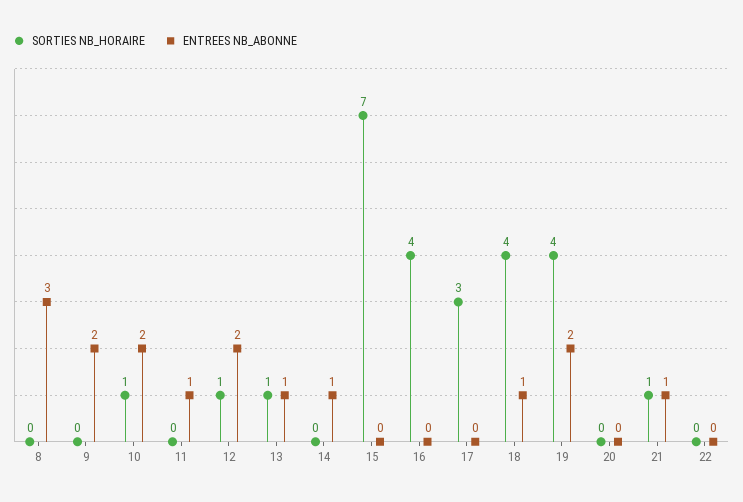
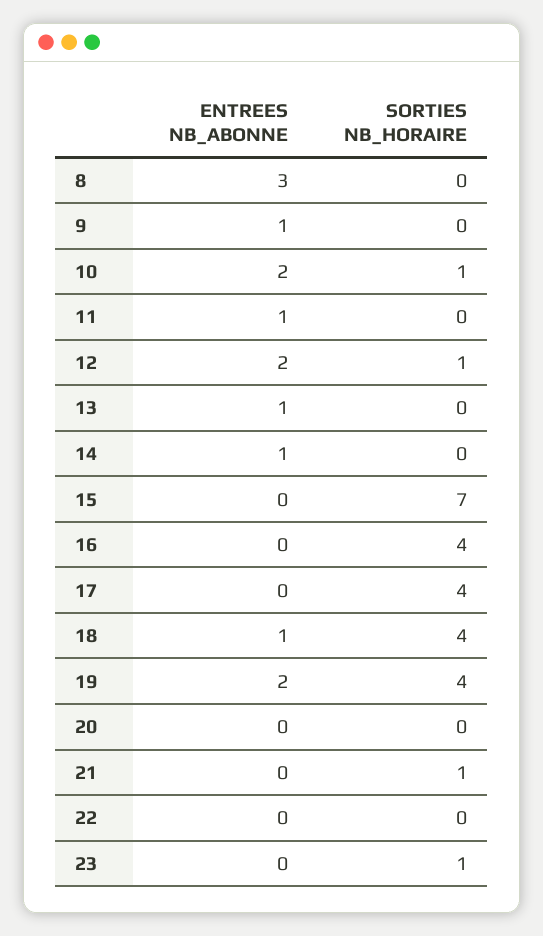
ENTREES NB_ABONNE, 9: 2 -> 1
SORTIES NB_HORAIRE, 13: 1 -> 0
SORTIES NB_HORAIRE, 17: 3 -> 4
ENTREES NB_ABONNE, 21: 1 -> 0
ENTREES NB_ABONNE, 23: none -> 0
SORTIES NB_HORAIRE, 23: none -> 1

